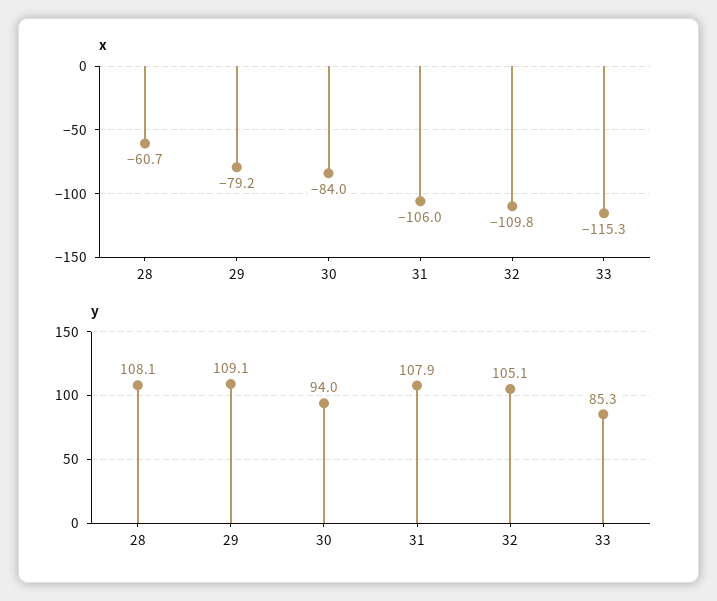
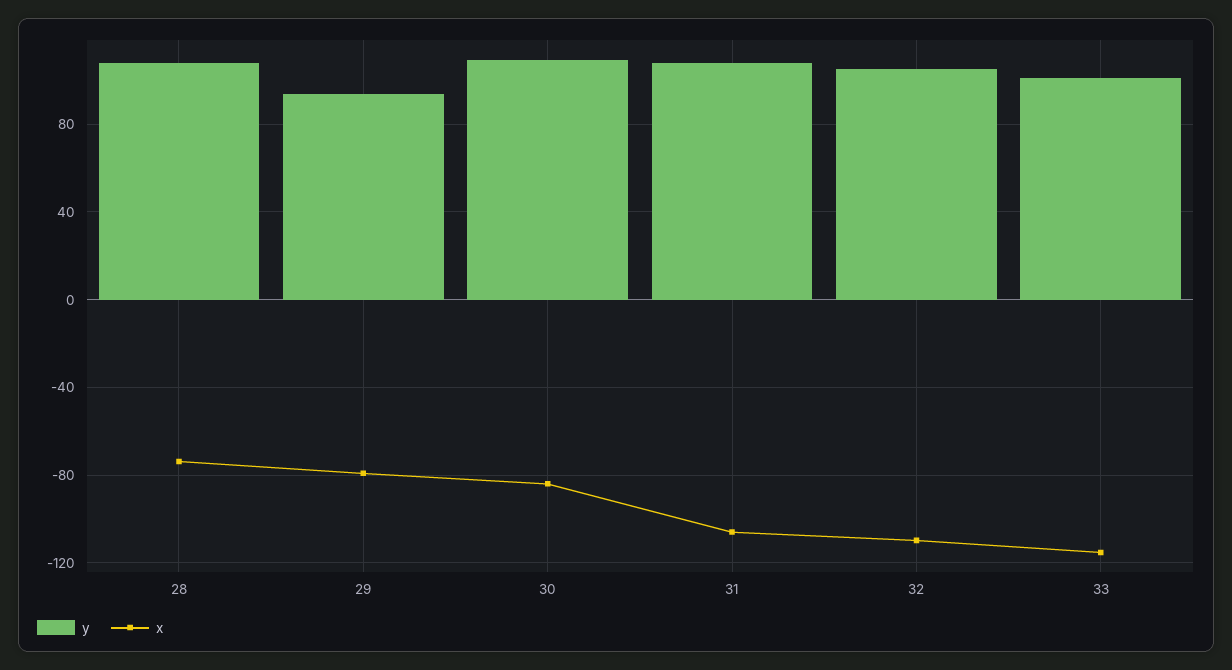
x, 28: -60.7 -> -75
y, 29: 109.1 -> 95
y, 30: 94 -> 110
y, 33: 85.3 -> 100

